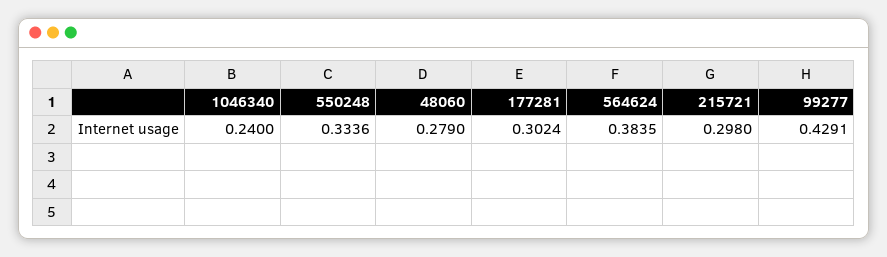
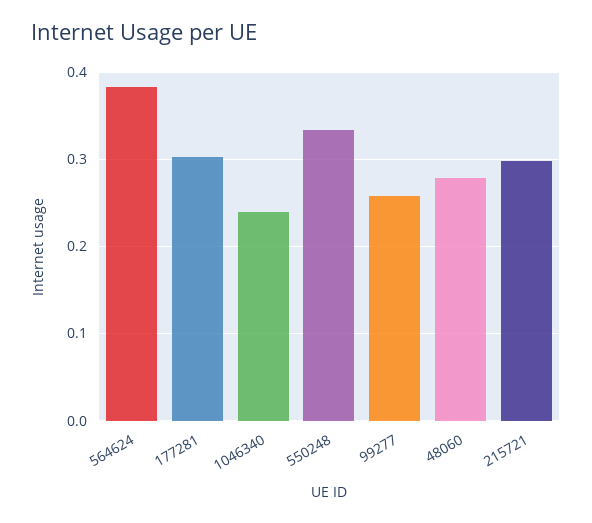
99277: 0.4291 -> 0.26

